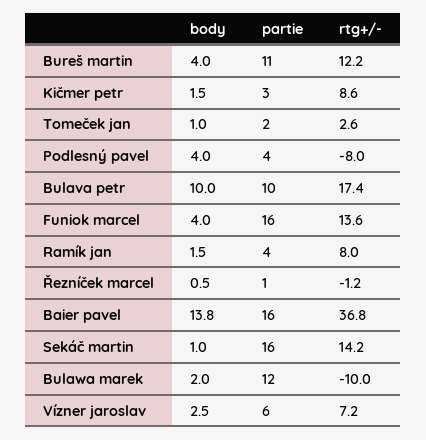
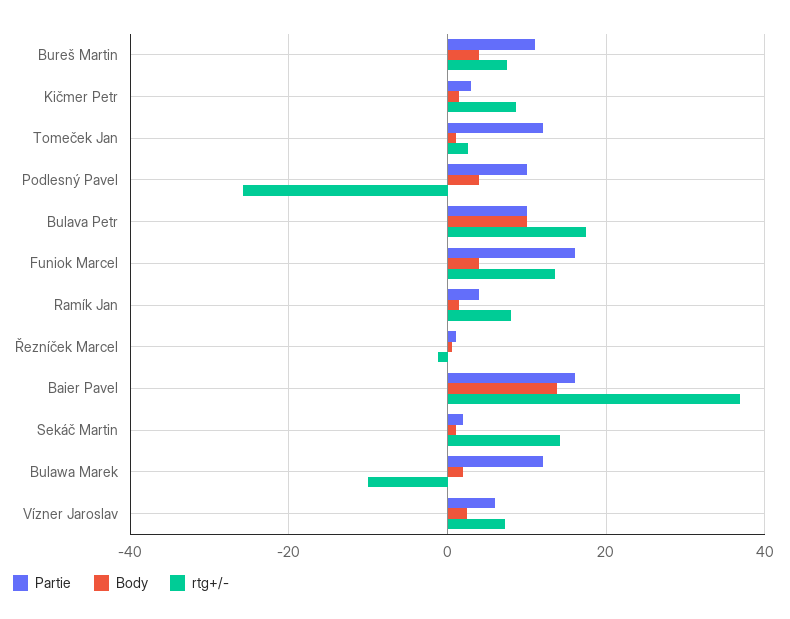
rtg+/-, Bureš martin: 12.2 -> 8
partie, Tomeček jan: 2 -> 12
partie, Podlesný pavel: 4 -> 10
rtg+/-, Podlesný pavel: -8 -> -26
partie, Sekáč martin: 16 -> 2

